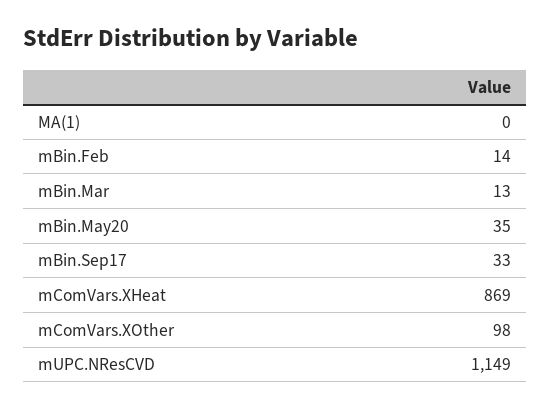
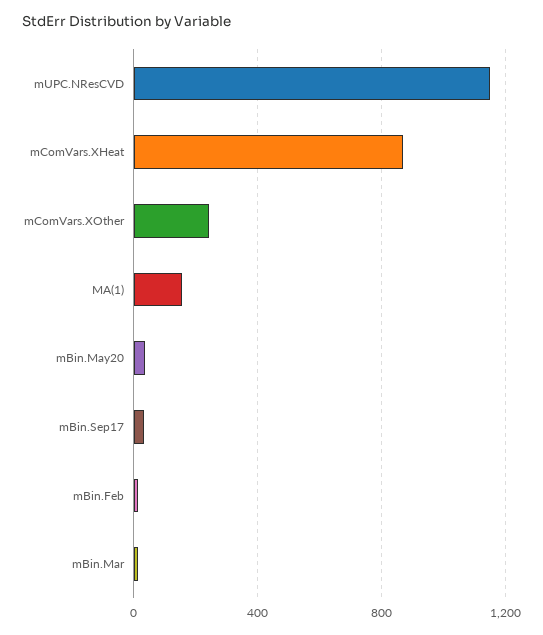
MA(1): 0 -> 150
mComVars.XOther: 98 -> 250

